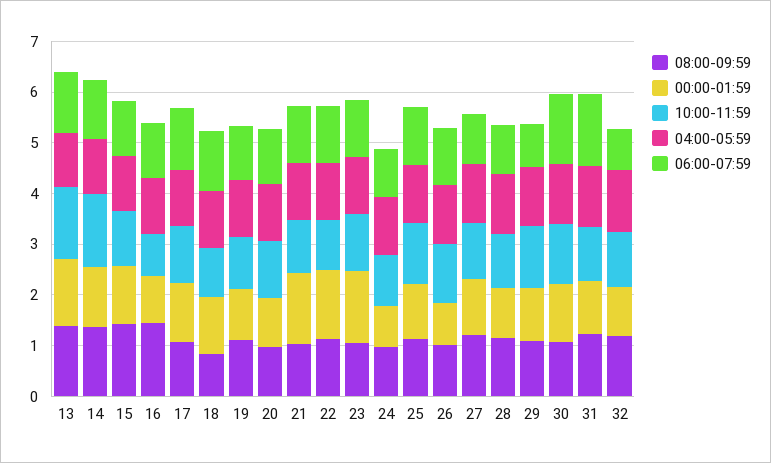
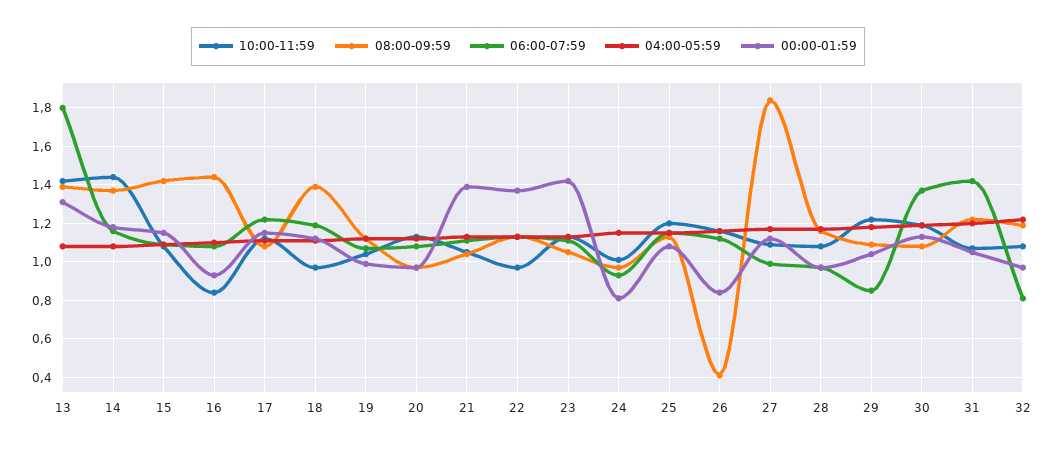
06:00-07:59, 13: 1.2 -> 1.8
08:00-09:59, 18: 0.8 -> 1.4
08:00-09:59, 26: 1 -> 0.4
08:00-09:59, 27: 1.2 -> 1.85

